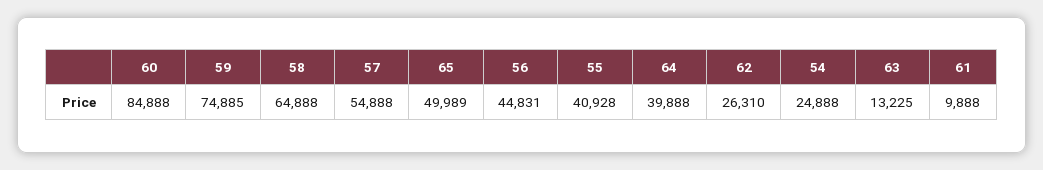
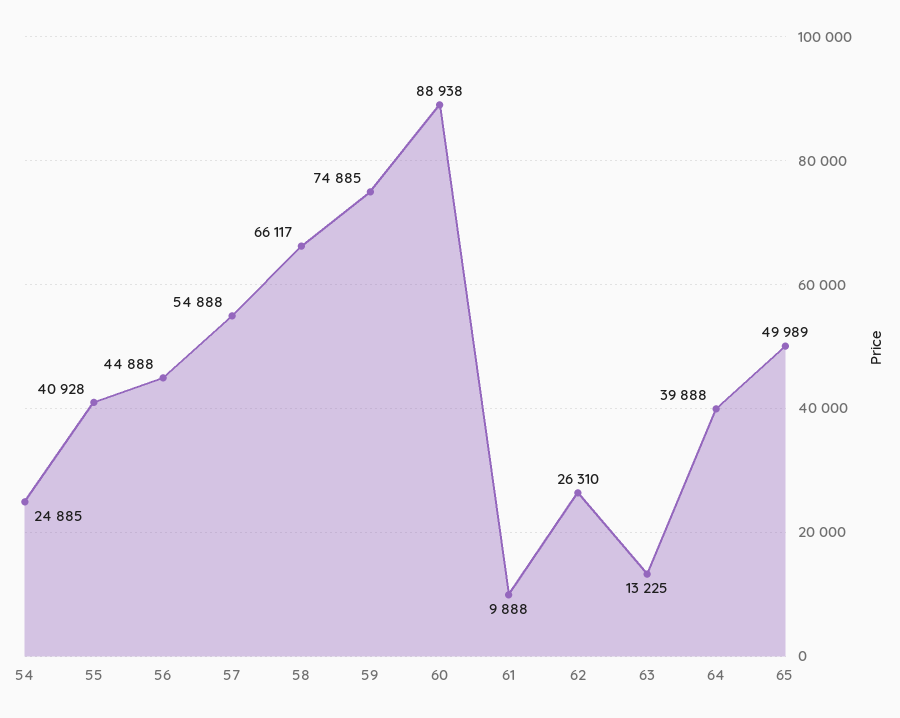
60: 84888 -> 88938
58: 64888 -> 66117
56: 44831 -> 44888
54: 24888 -> 24885

